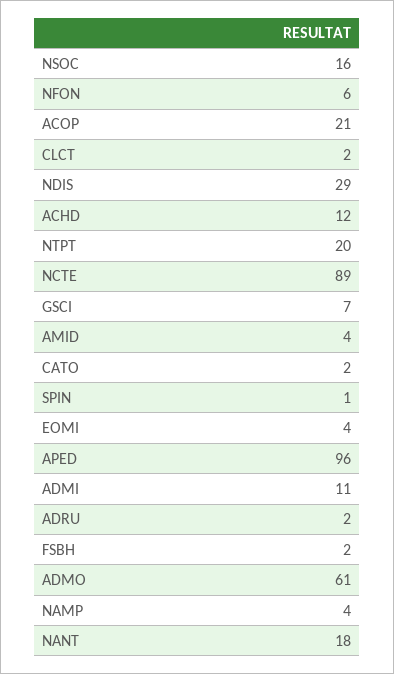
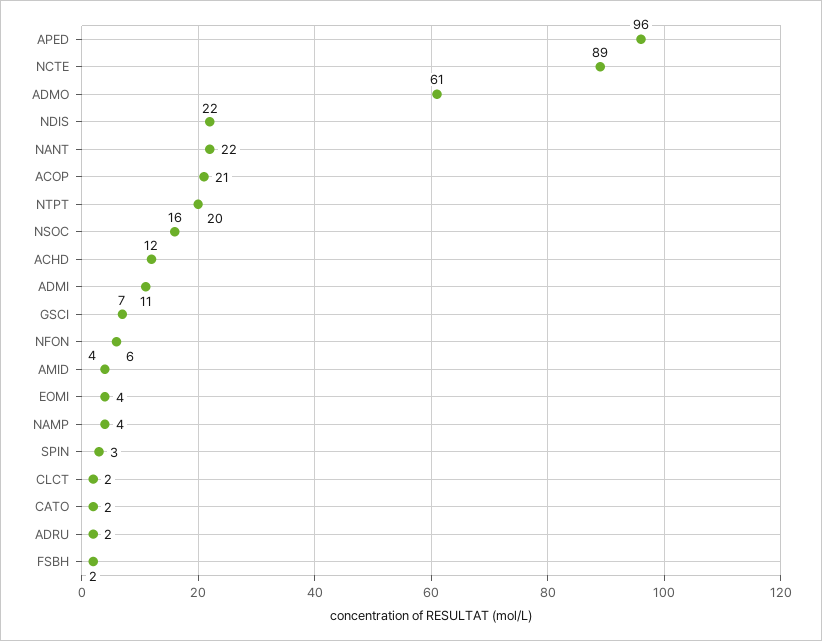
NDIS: 29 -> 22
SPIN: 1 -> 3
NANT: 18 -> 22

